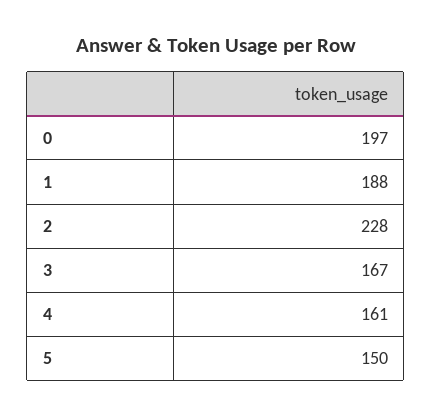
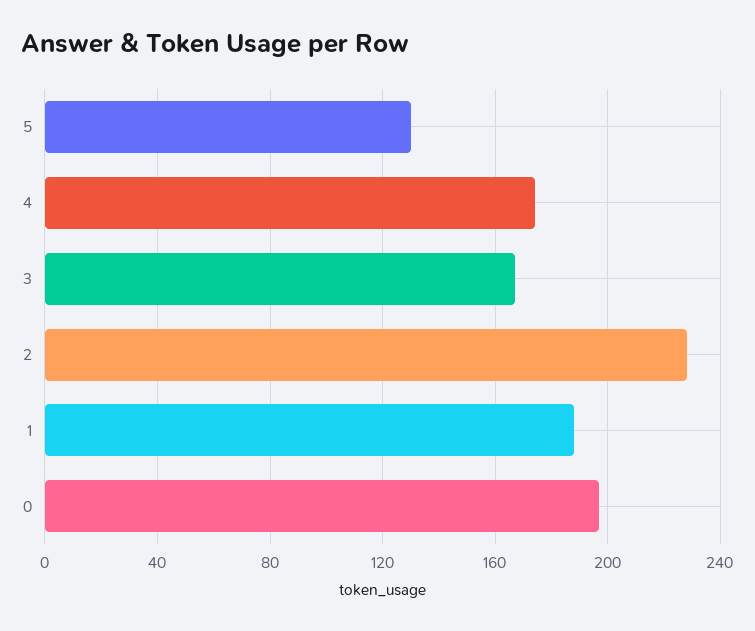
4: 161 -> 175
5: 150 -> 130

